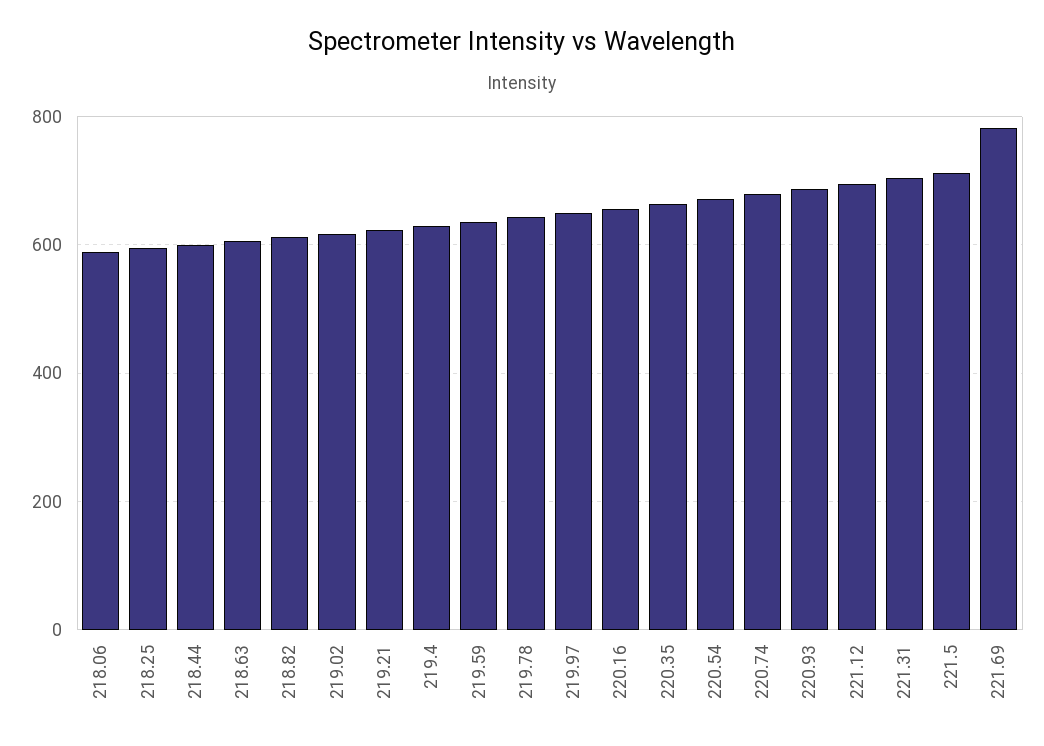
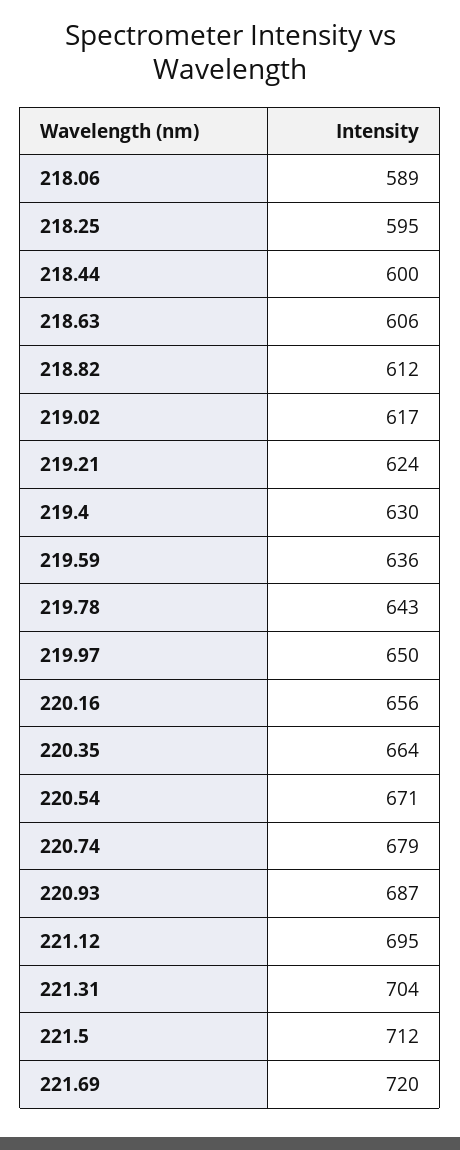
221.69: 780 -> 720

